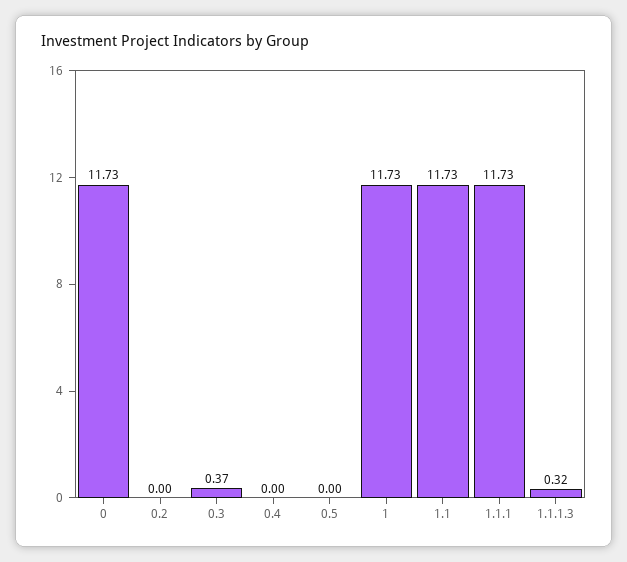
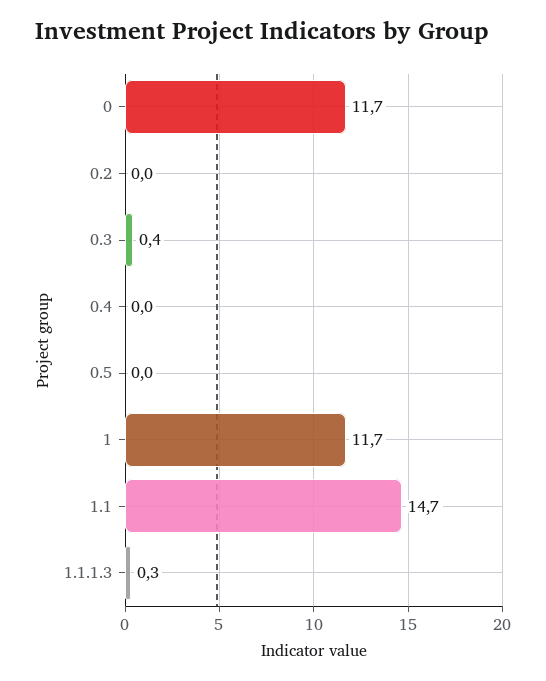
1.1: 11.73 -> 14.7
1.1.1: 11.73 -> none

